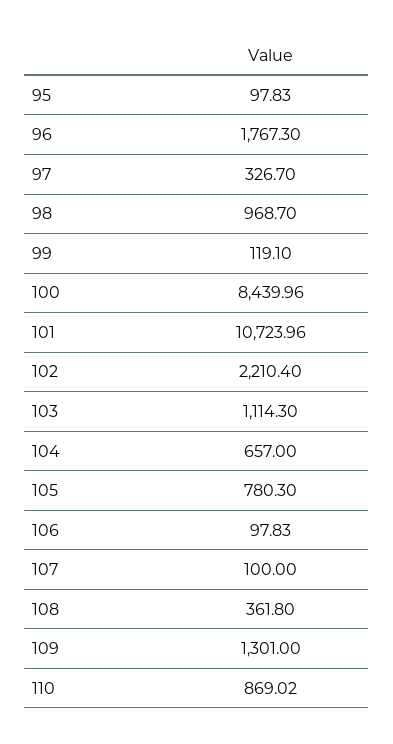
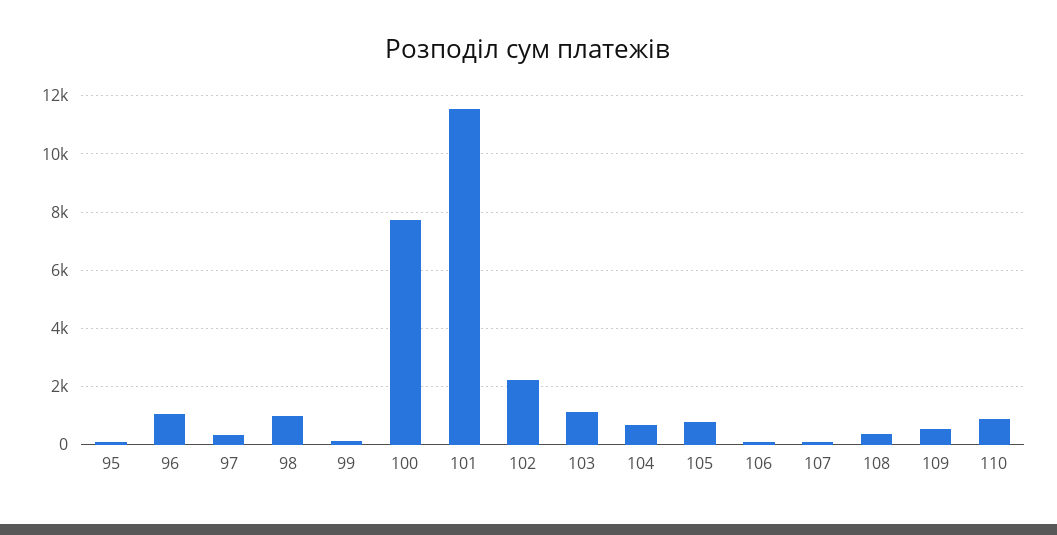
96: 1767.3 -> 1000
100: 8439.96 -> 7750
101: 10723.96 -> 11500
109: 1301 -> 500

